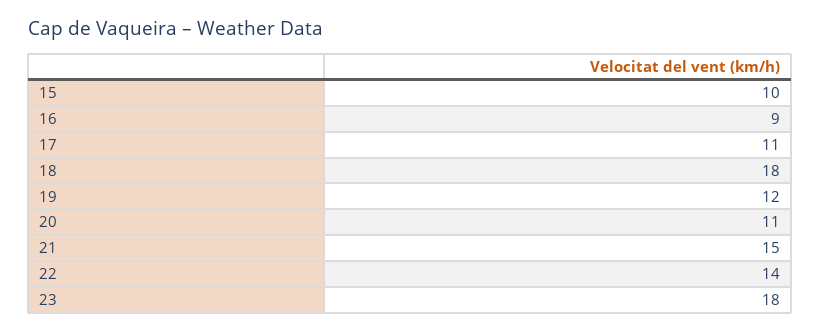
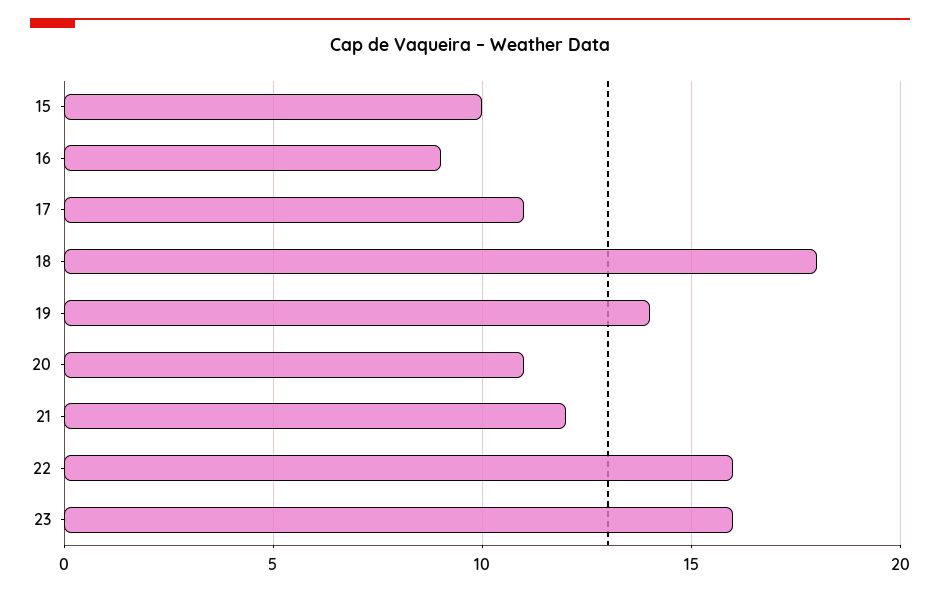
19: 12 -> 14
21: 15 -> 12
22: 14 -> 16
23: 18 -> 16

